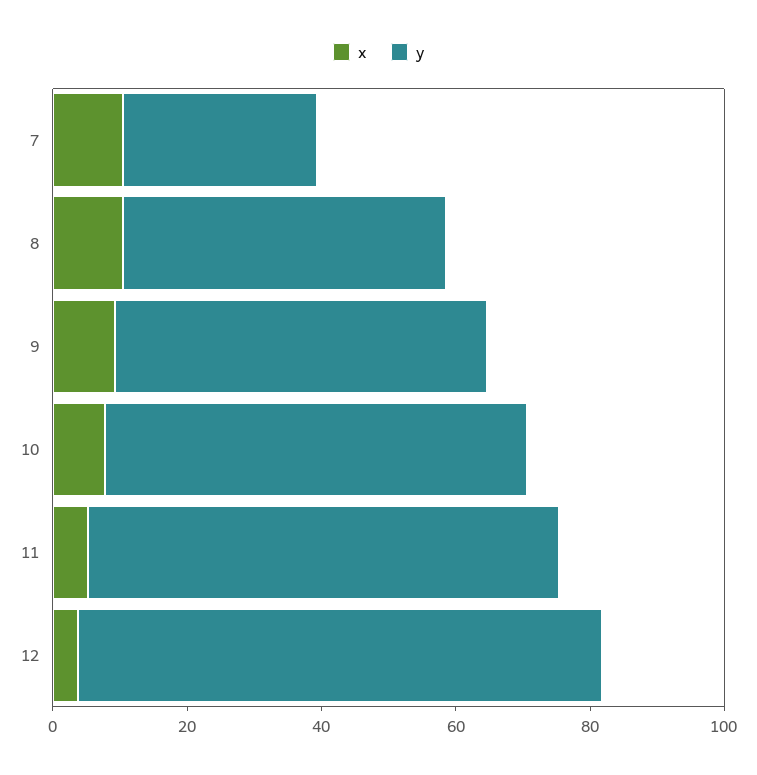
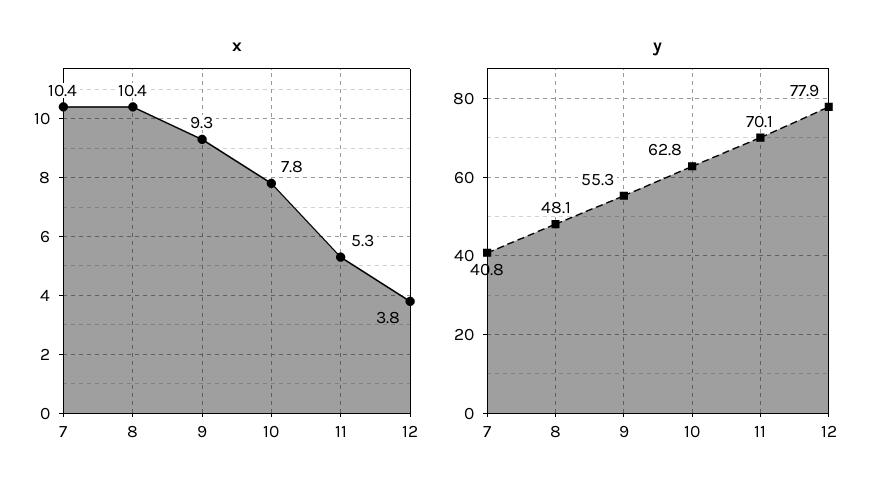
y, 7: 30 -> 40.8

